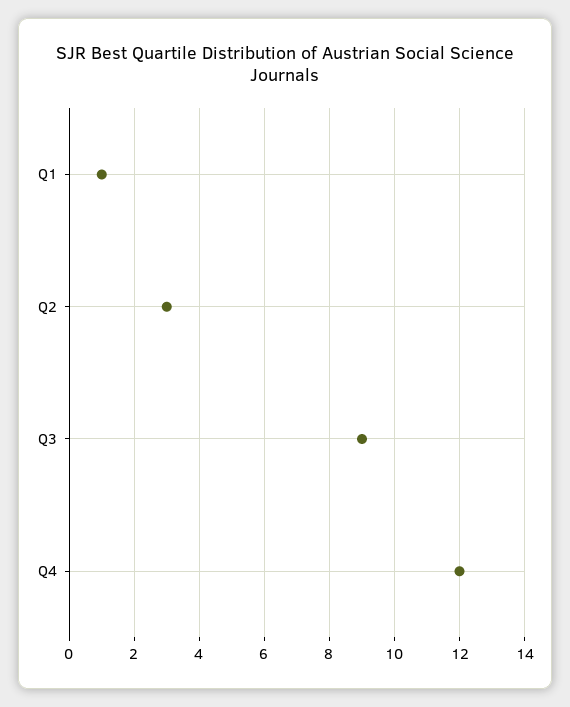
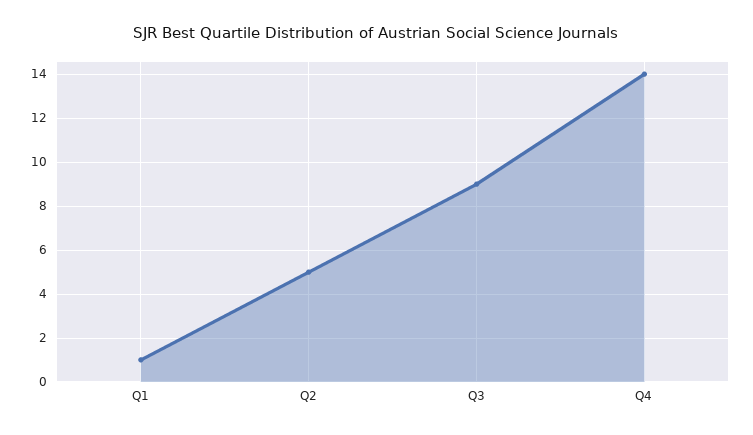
Q2: 3 -> 5
Q4: 12 -> 14

